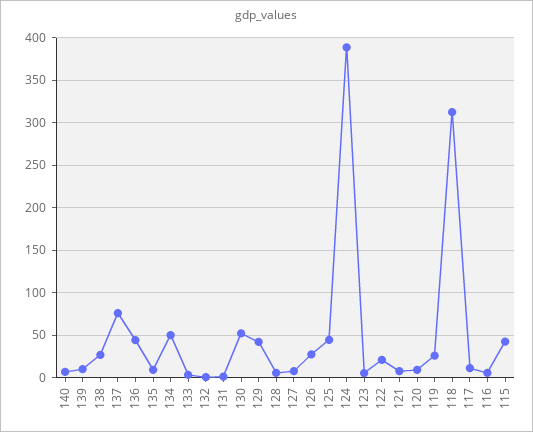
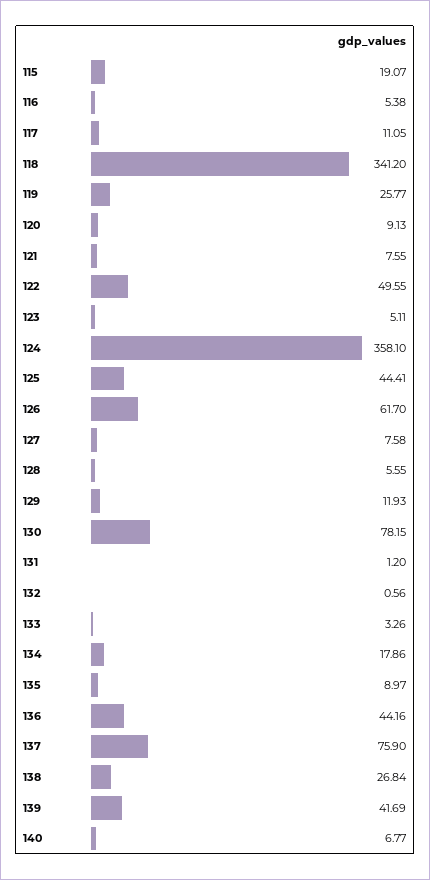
139: 10 -> 41.69
134: 50 -> 17.86
130: 50 -> 78.15
129: 40 -> 11.93
126: 30 -> 61.7
124: 390 -> 358.1
122: 20 -> 49.55
118: 310 -> 341.2
115: 40 -> 19.07

